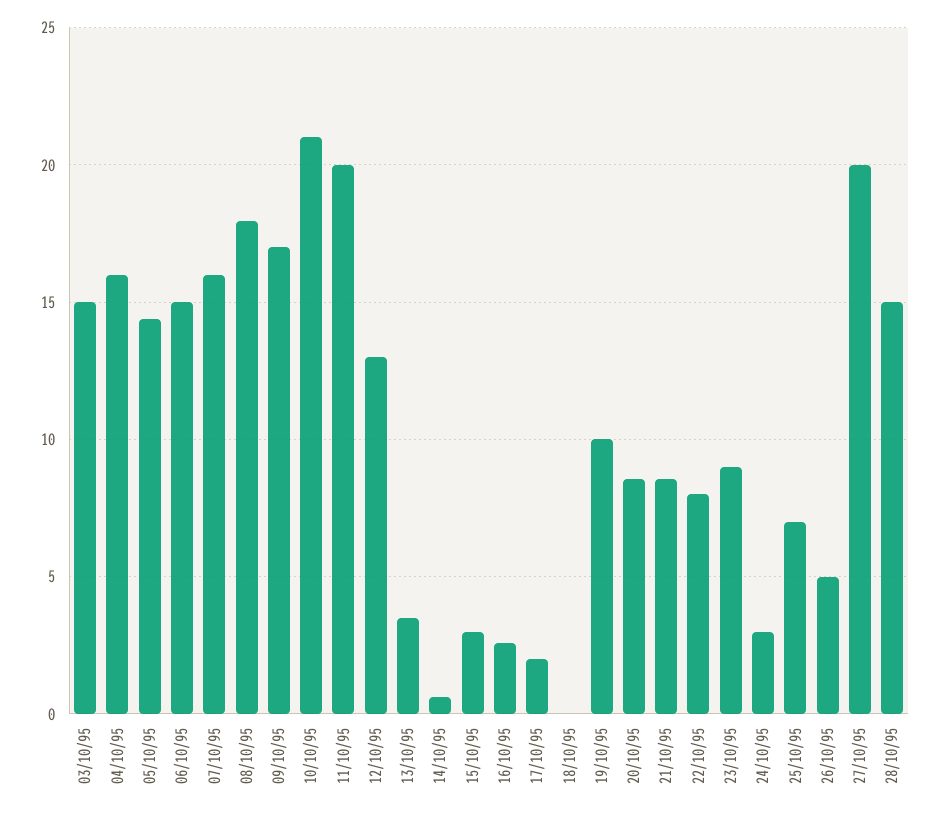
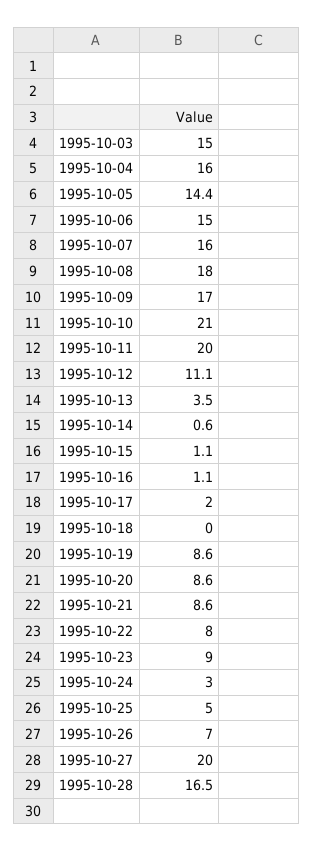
12/10/95: 13 -> 11.1
15/10/95: 3 -> 1.1
16/10/95: 2.5 -> 1.1
19/10/95: 10 -> 8.6
25/10/95: 7 -> 5
26/10/95: 5 -> 7
28/10/95: 15 -> 16.5

